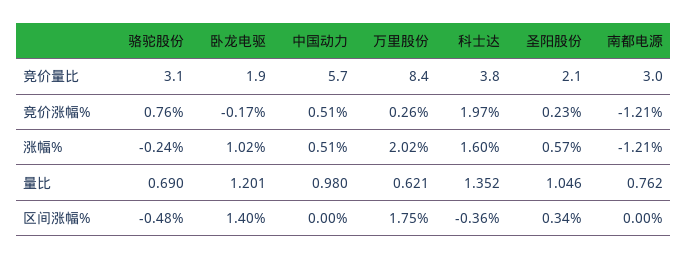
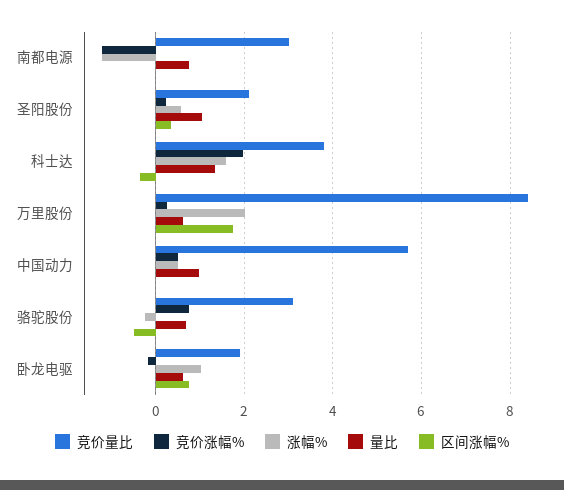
量比, 卧龙电驱: 1.201 -> 0.6
区间涨幅%, 卧龙电驱: 1.4 -> 0.8

